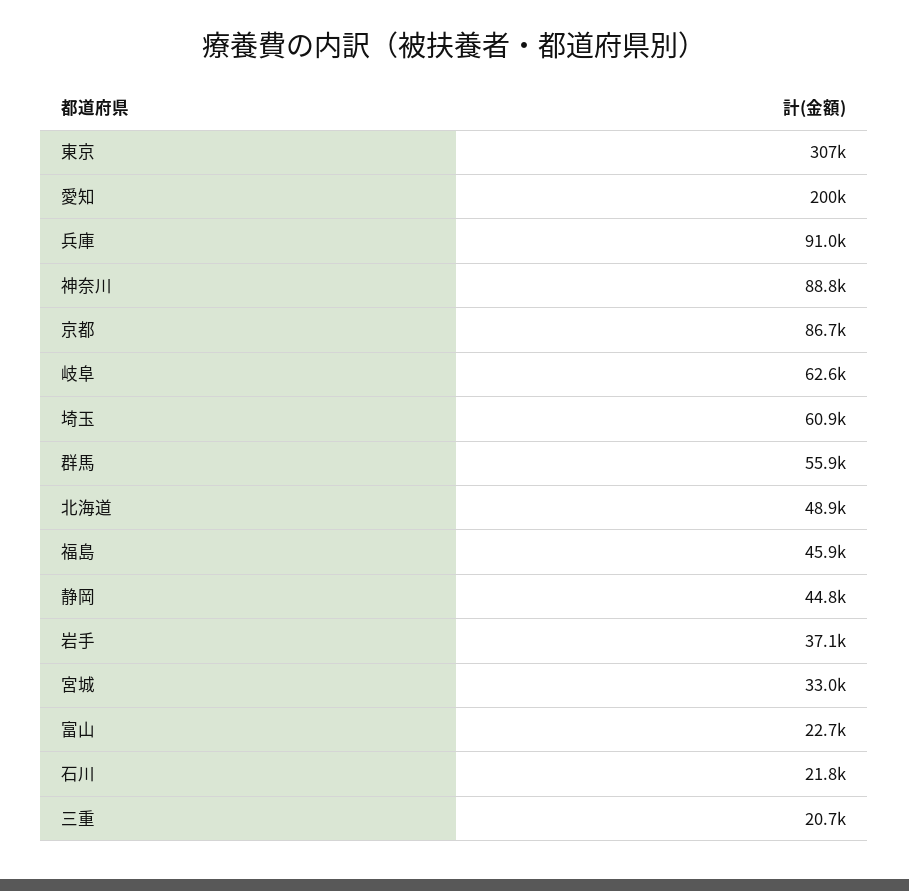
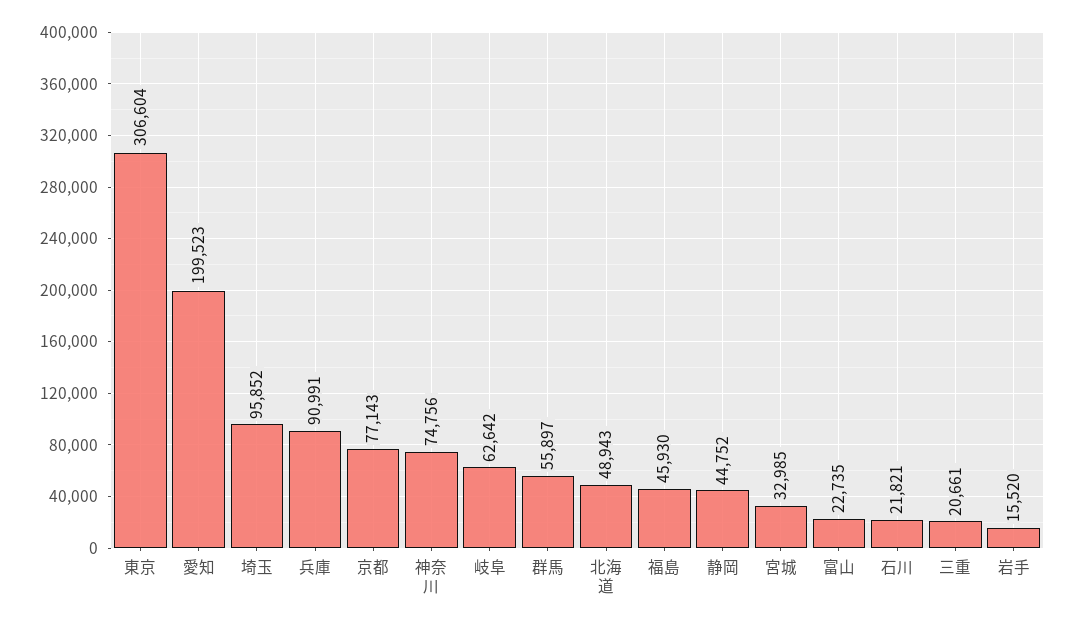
神奈川: 88800 -> 74756
京都: 86700 -> 77143
埼玉: 60900 -> 95852
岩手: 37100 -> 15520

